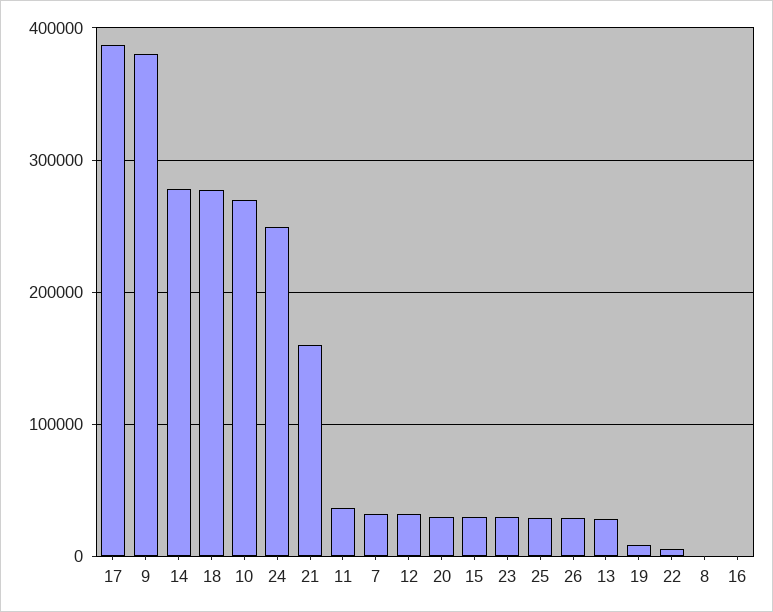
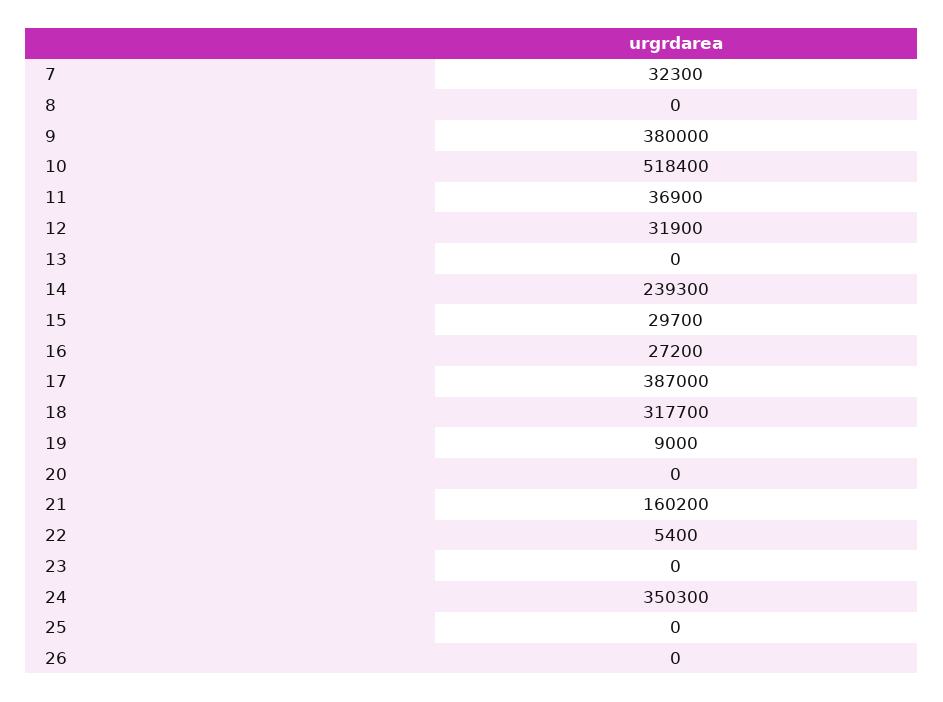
14: 280000 -> 239300
18: 280000 -> 317700
10: 270000 -> 518400
24: 250000 -> 350300
20: 30000 -> 0
23: 30000 -> 0
25: 30000 -> 0
26: 30000 -> 0
13: 30000 -> 0
16: 0 -> 27200

